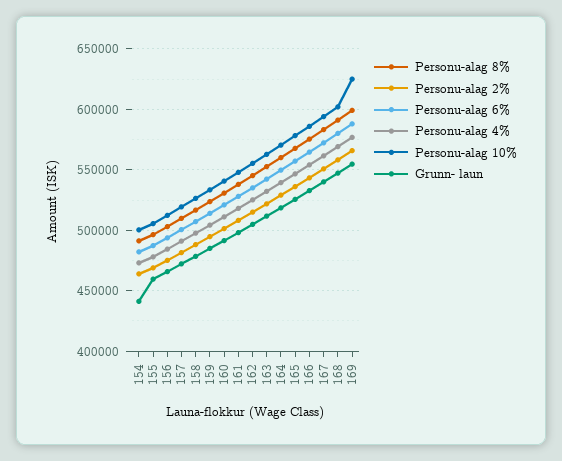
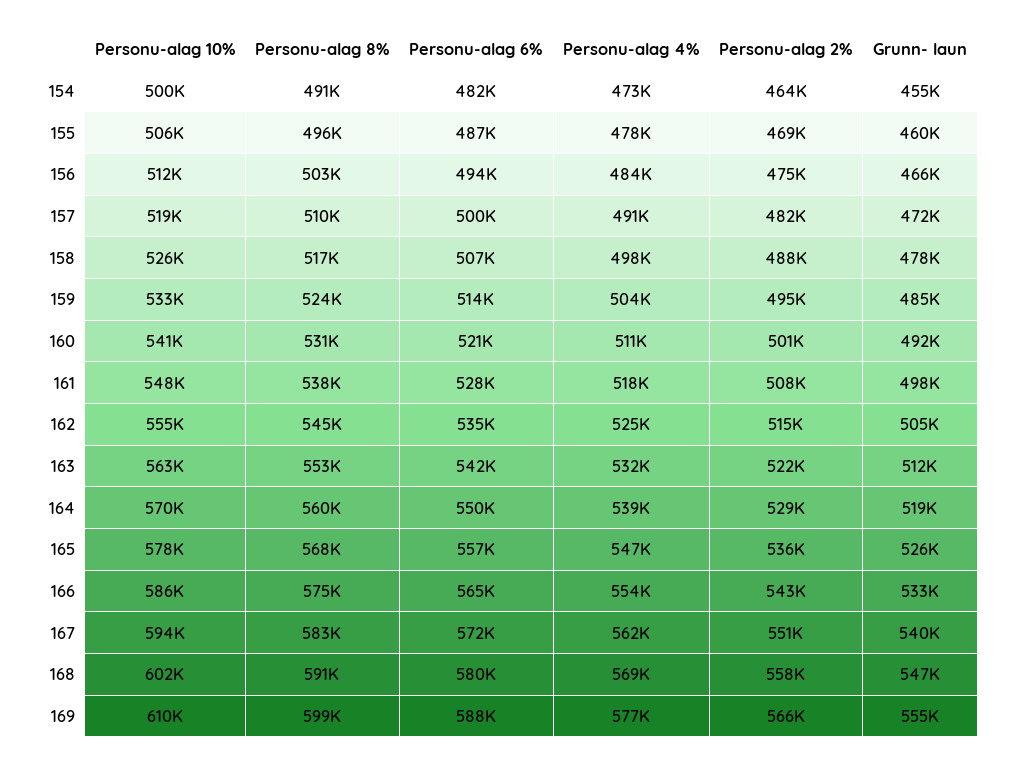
Grunn- laun, 154: 440000 -> 455000
Personu-alag 10%, 169: 625000 -> 610000

